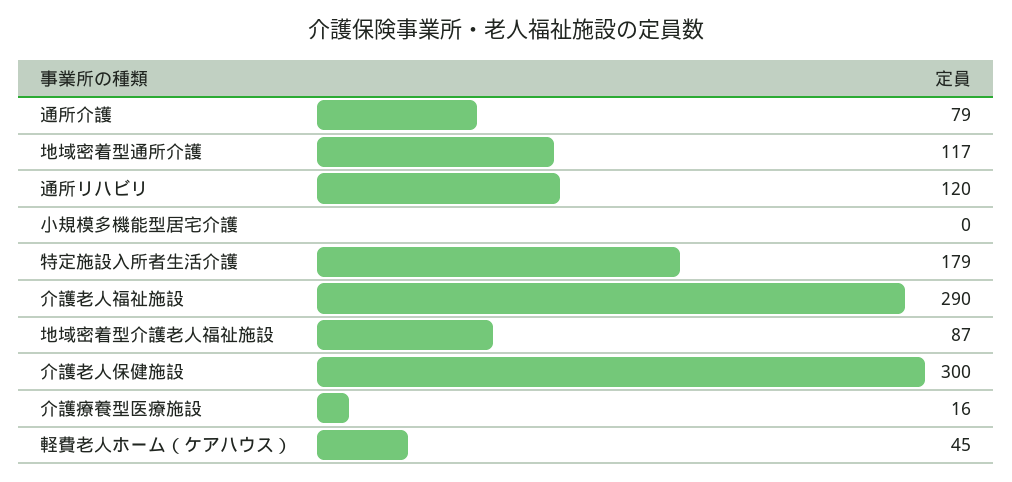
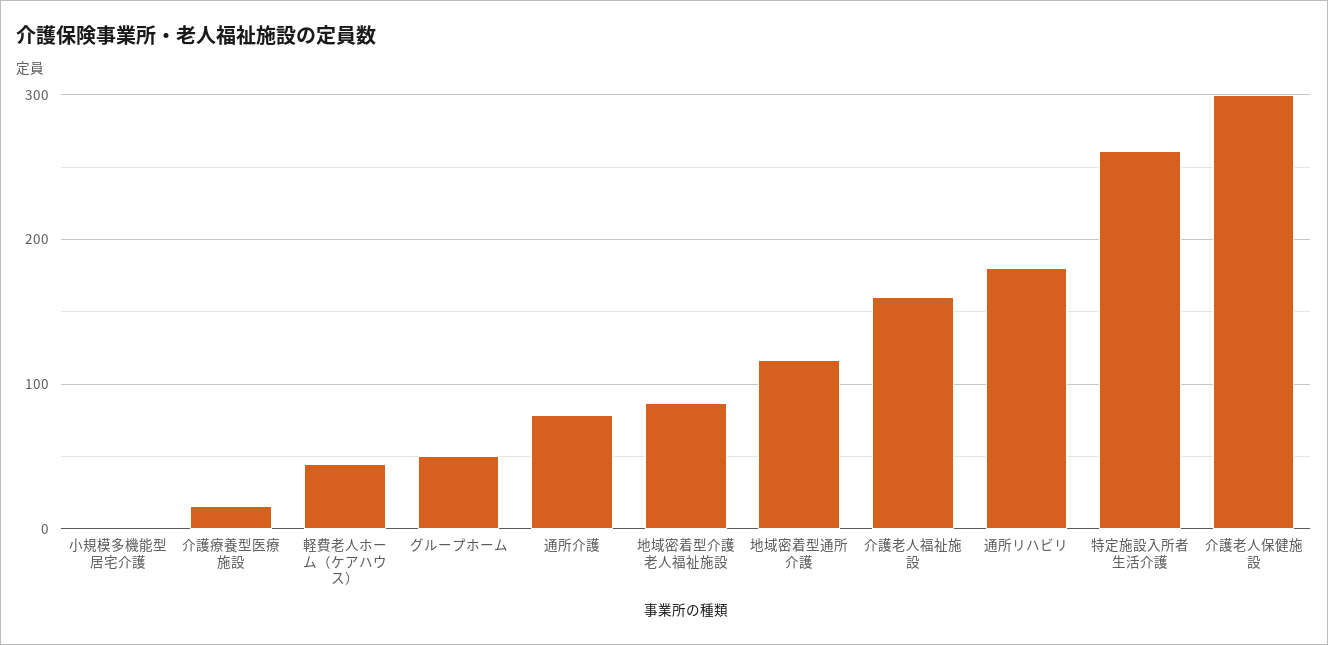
通所リハビリ: 120 -> 180
特定施設入所者生活介護: 179 -> 260
介護老人福祉施設: 290 -> 160
グループホーム: none -> 50

